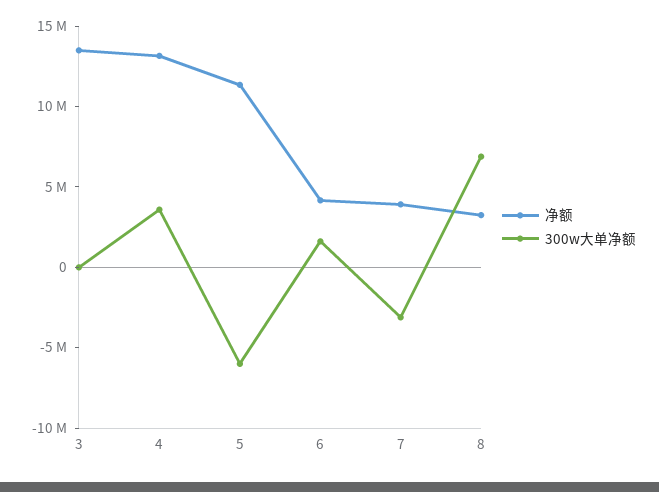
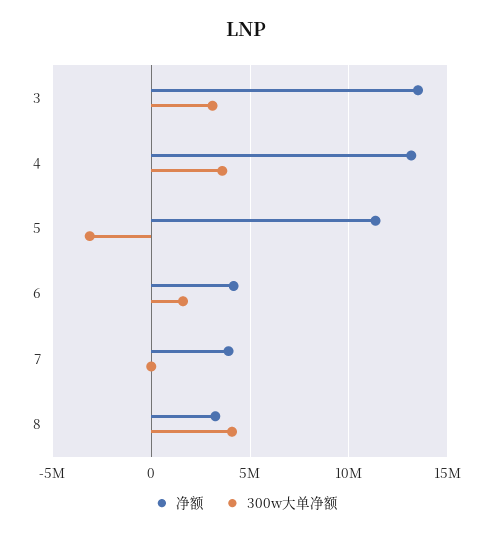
300w大单净额, 3: 0 -> 3000000
300w大单净额, 5: -6000000 -> -3000000
300w大单净额, 7: -3000000 -> 0
300w大单净额, 8: 7000000 -> 4000000

